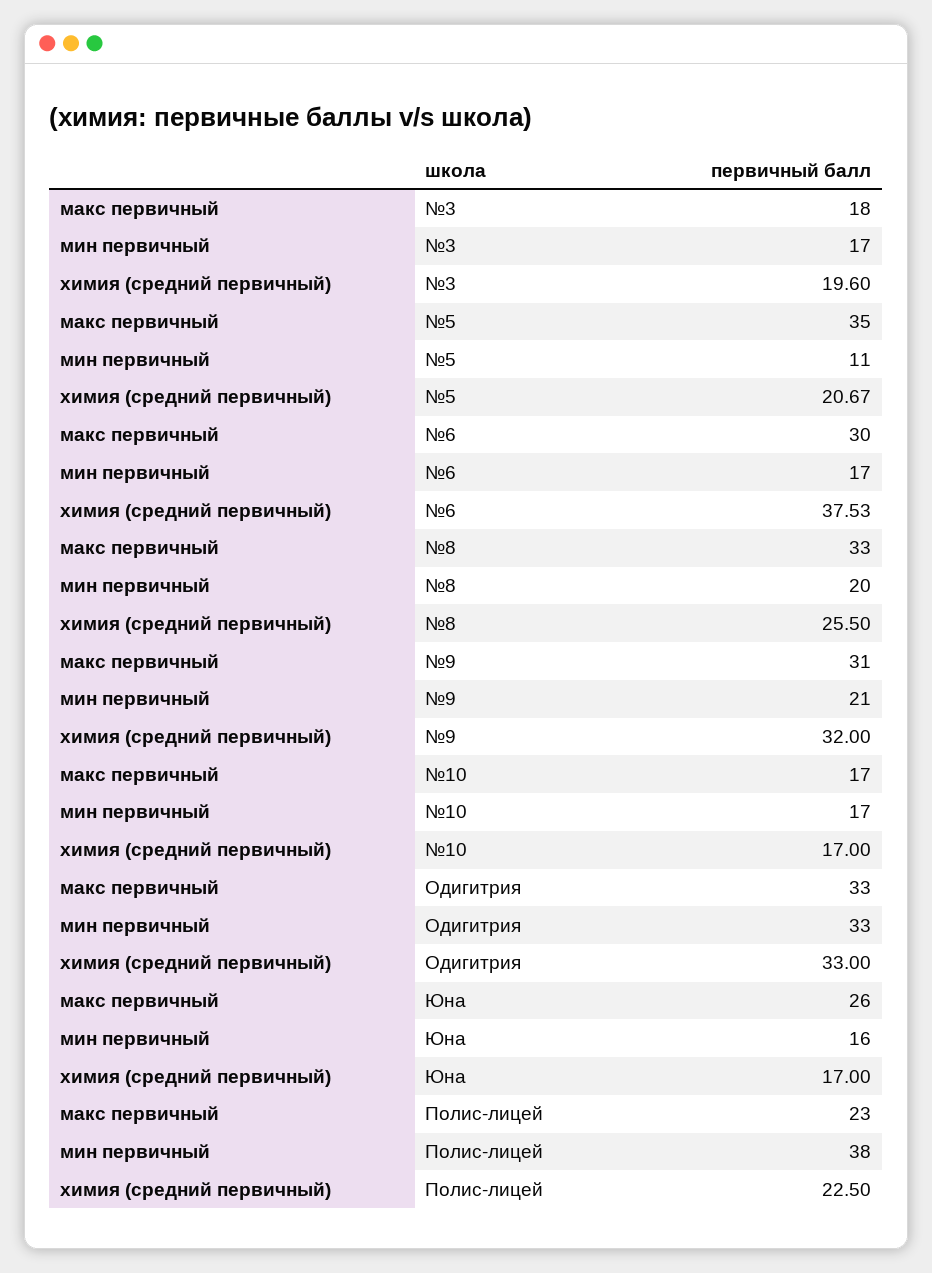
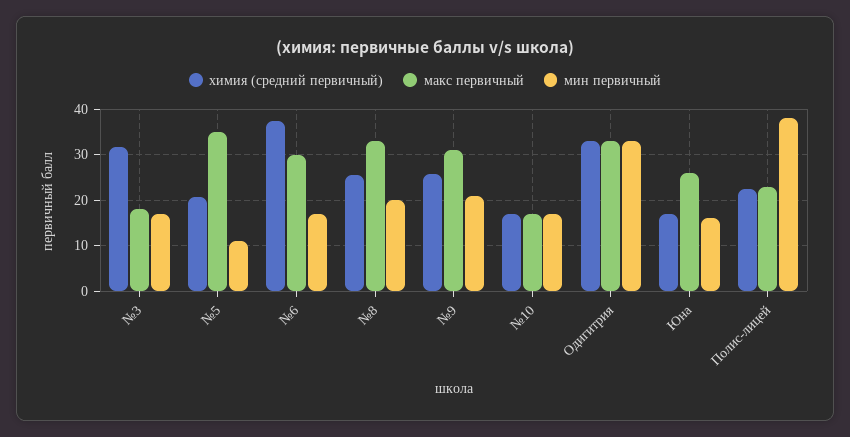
химия (средний первичный), №3: 19.6 -> 32
химия (средний первичный), №9: 32 -> 26

